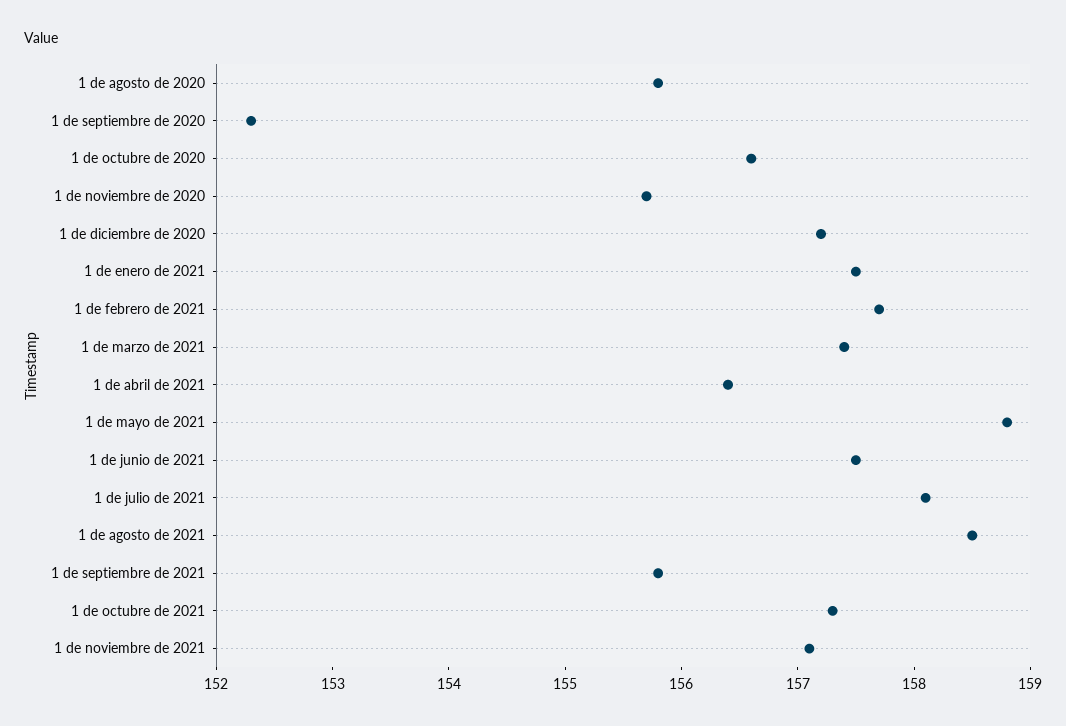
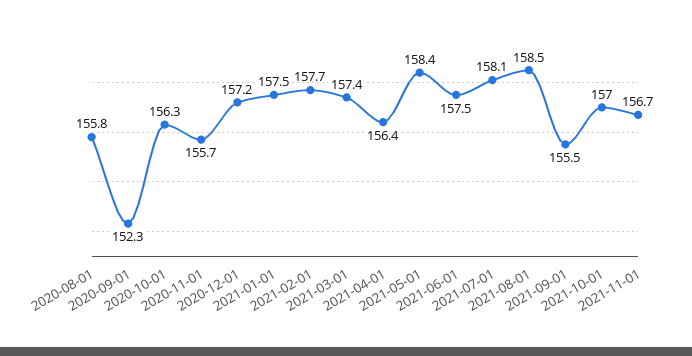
1 de octubre de 2020: 156.6 -> 156.3
1 de mayo de 2021: 158.8 -> 158.4
1 de septiembre de 2021: 155.8 -> 155.5
1 de octubre de 2021: 157.3 -> 157
1 de noviembre de 2021: 157.1 -> 156.7

